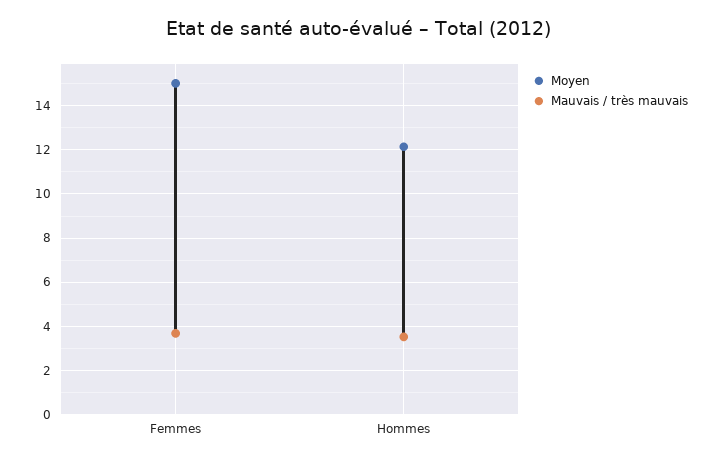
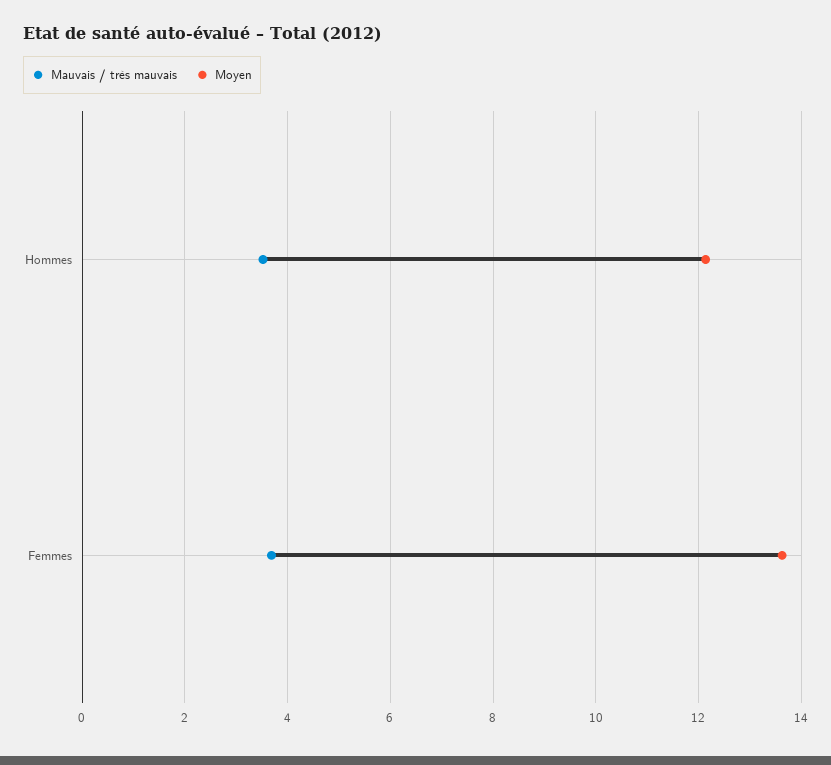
Moyen, Femmes: 15 -> 13.6

